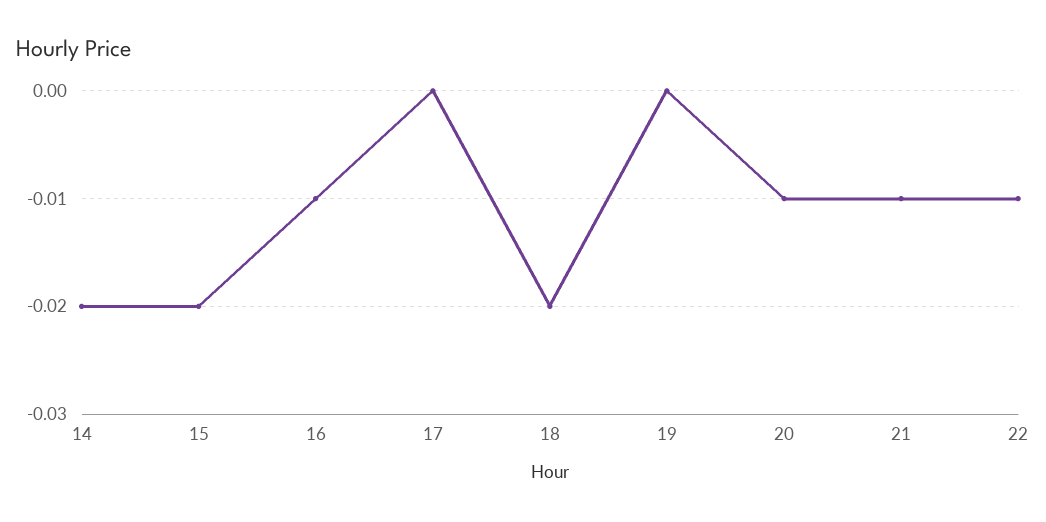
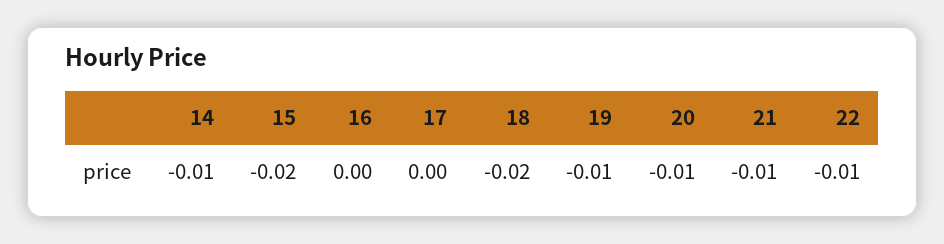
14: -0.02 -> -0.01
16: -0.01 -> 0
19: 0 -> -0.01

